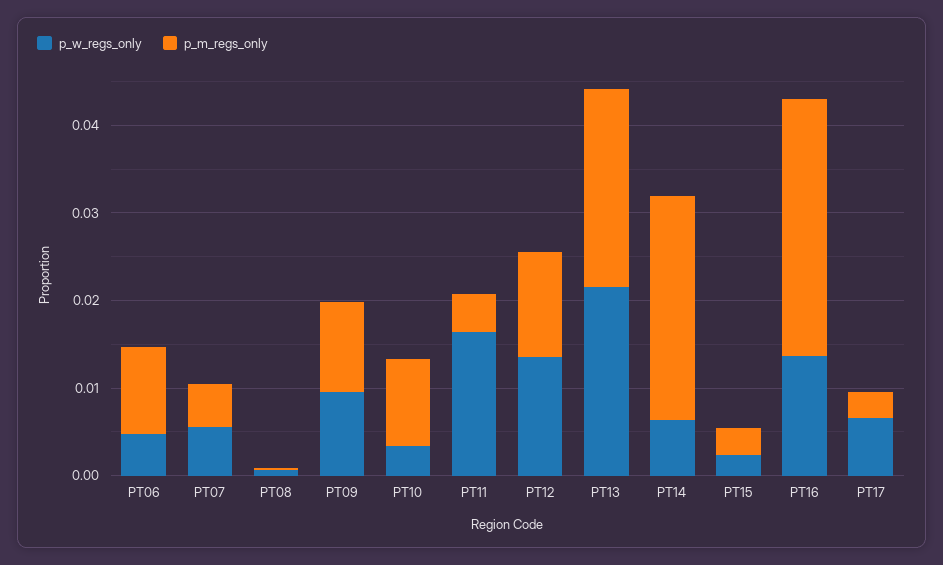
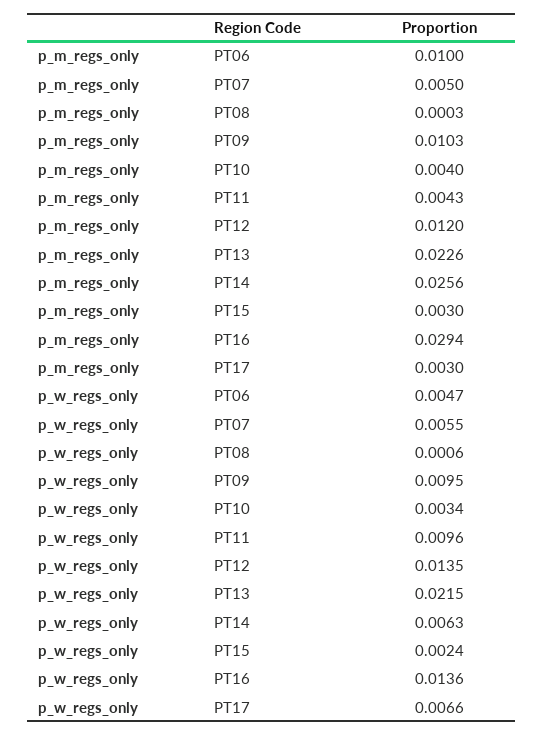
p_m_regs_only, PT10: 0.01 -> 0.004
p_w_regs_only, PT11: 0.016 -> 0.0096

